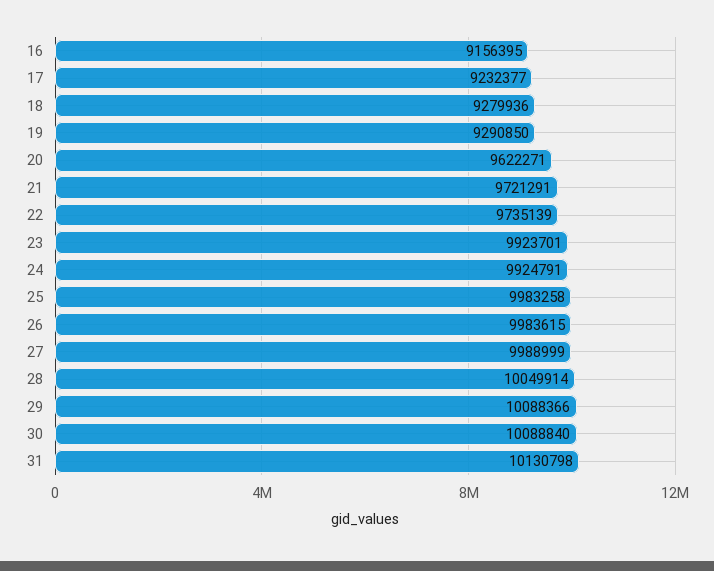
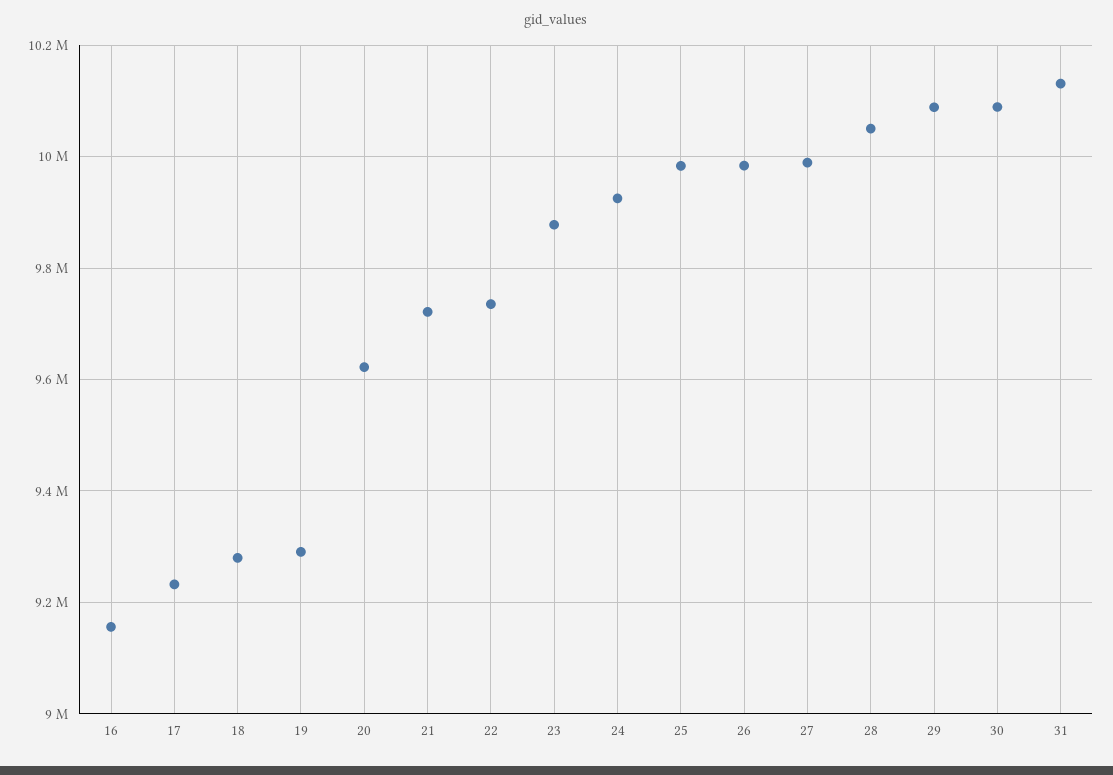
23: 9923701 -> 9880000

